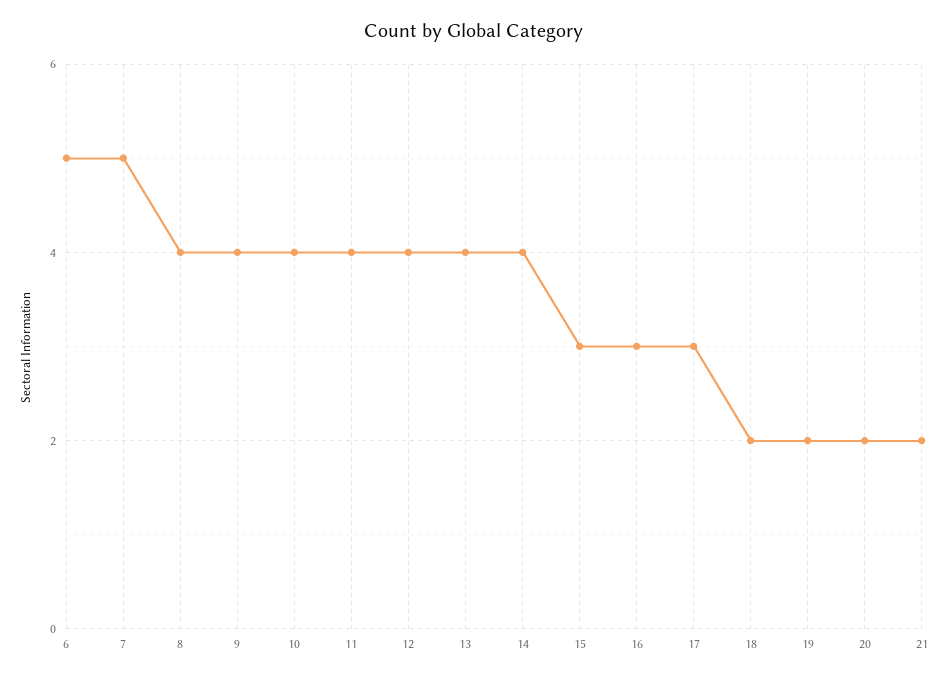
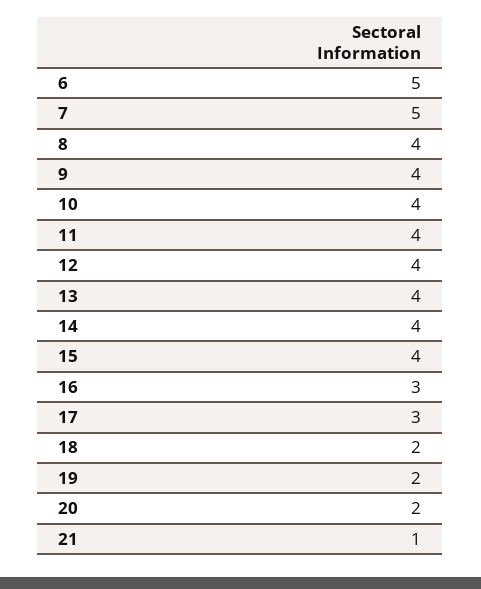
15: 3 -> 4
21: 2 -> 1

